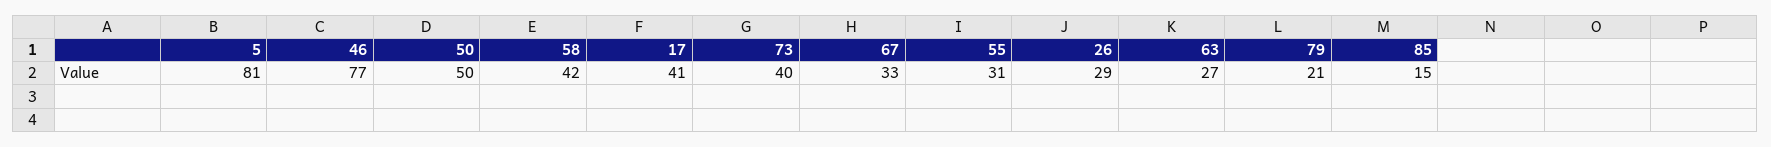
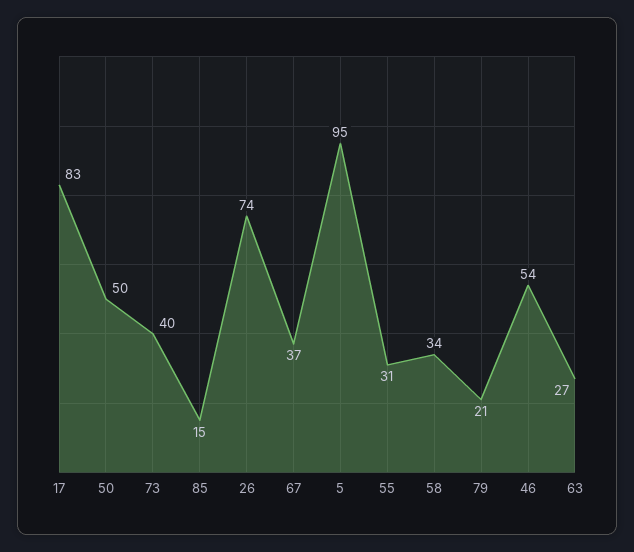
5: 81 -> 95
46: 77 -> 54
58: 42 -> 34
17: 41 -> 83
67: 33 -> 37
26: 29 -> 74

